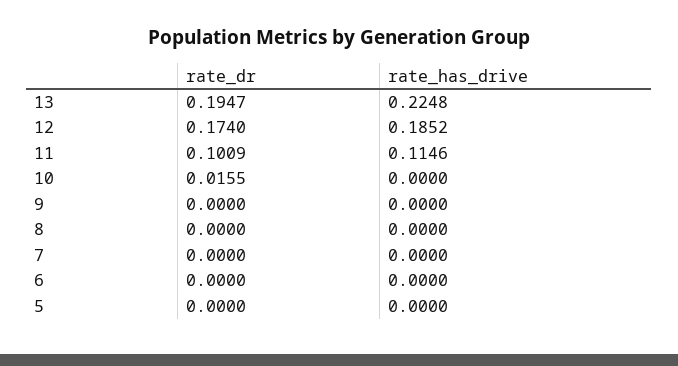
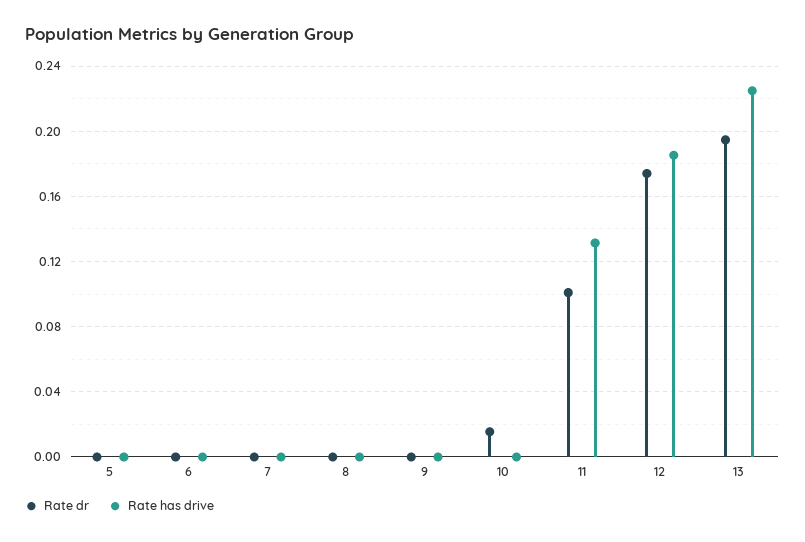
rate_has_drive, 11: 0.1146 -> 0.13

